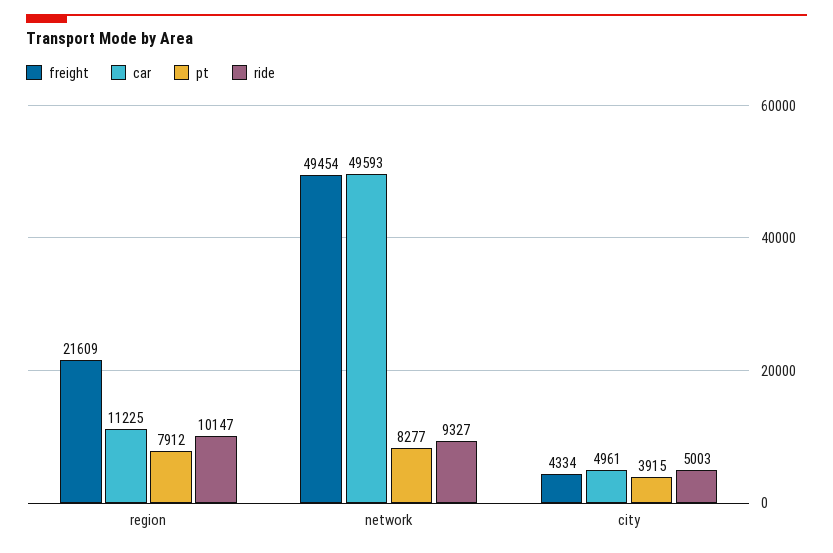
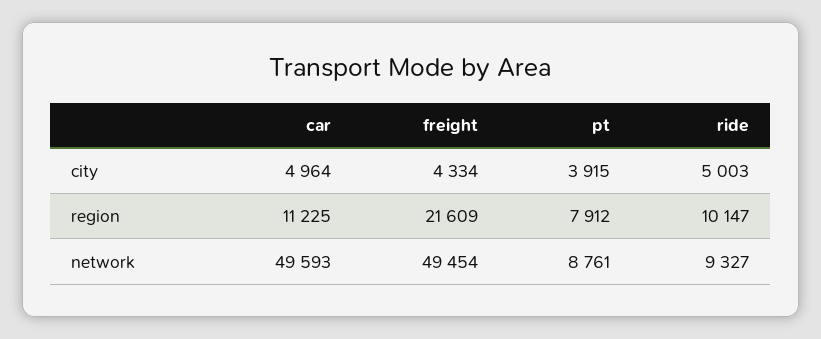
pt, network: 8277 -> 8761
car, city: 4961 -> 4964

